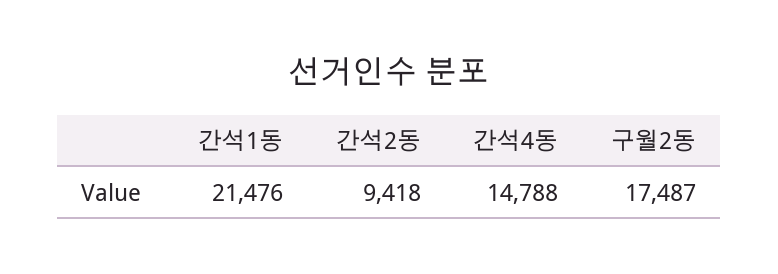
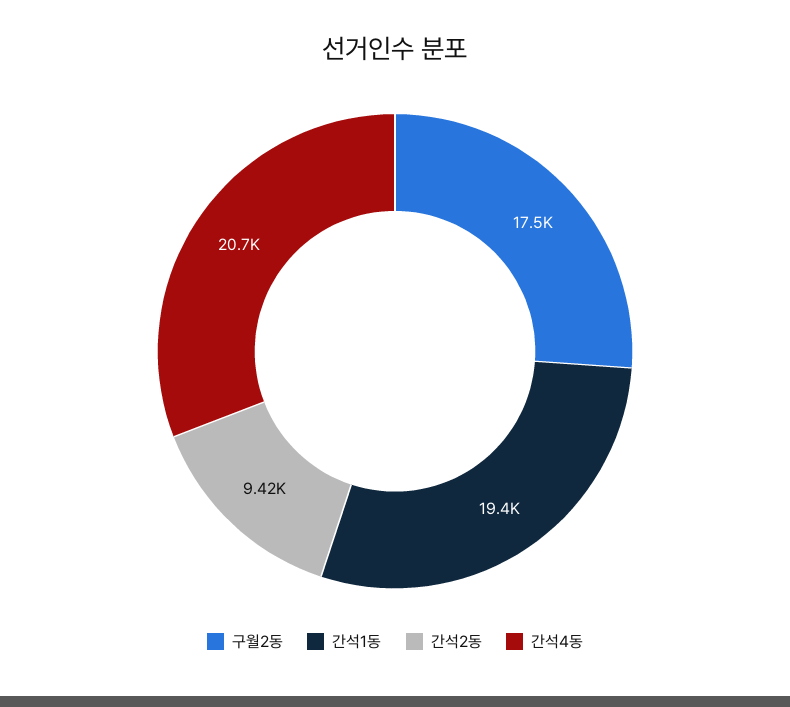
간석1동: 21476 -> 19400
간석4동: 14788 -> 20700

